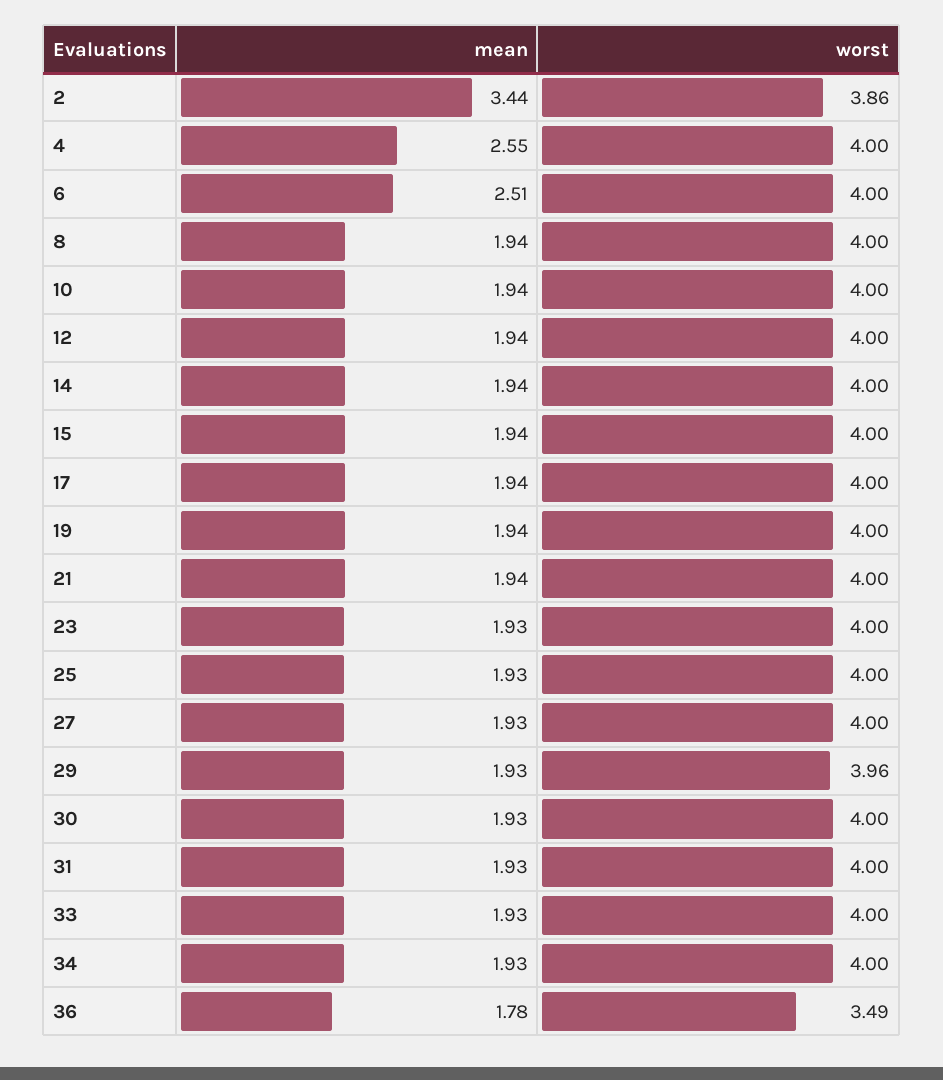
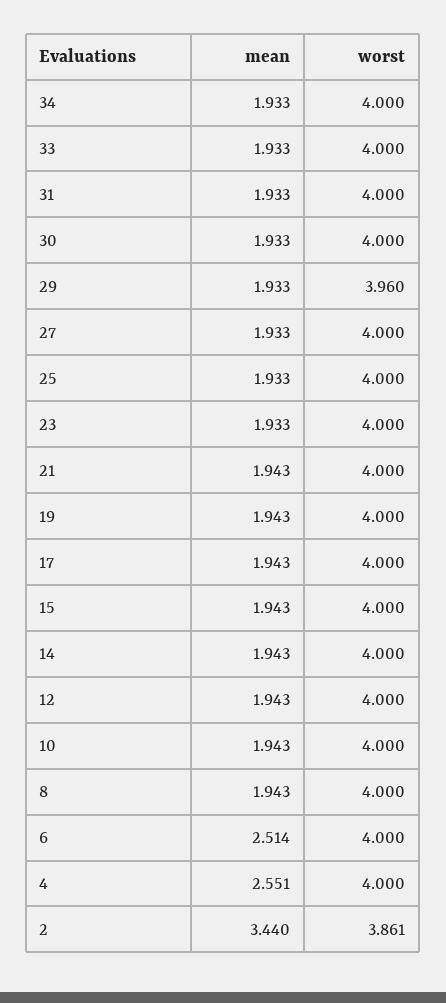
mean, 36: 1.78 -> none
worst, 36: 3.49 -> none

